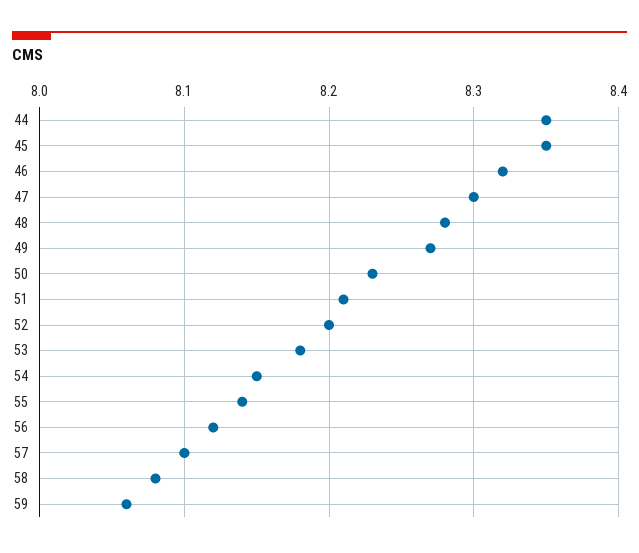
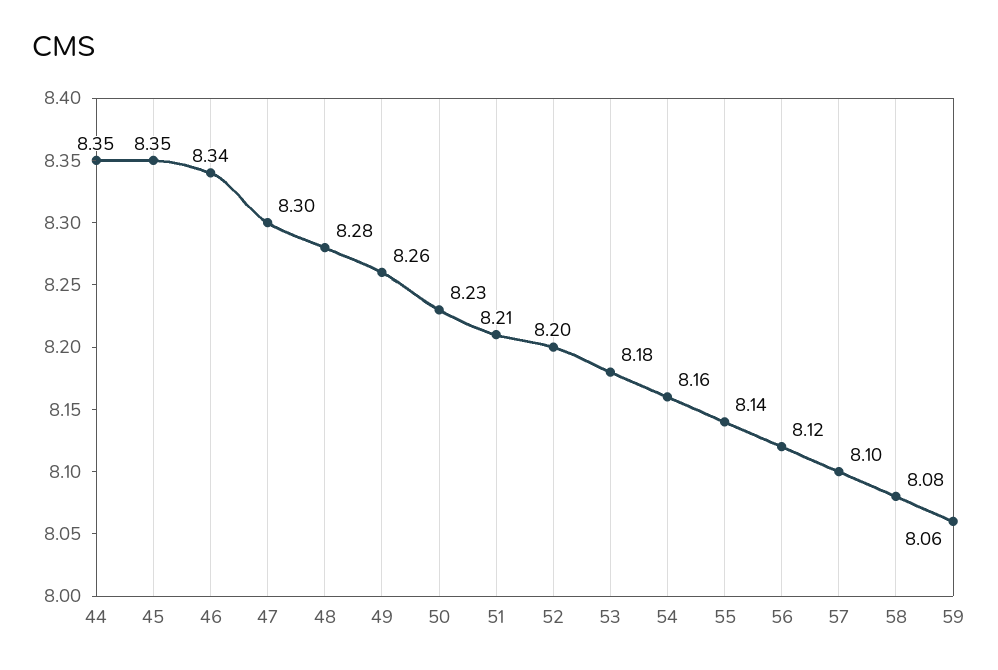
46: 8.32 -> 8.34
49: 8.27 -> 8.26
54: 8.15 -> 8.16

